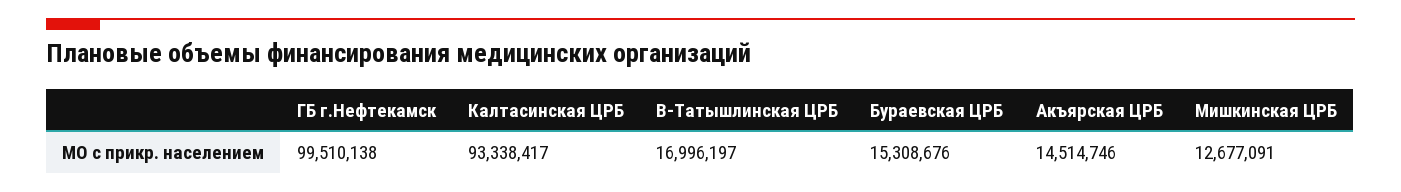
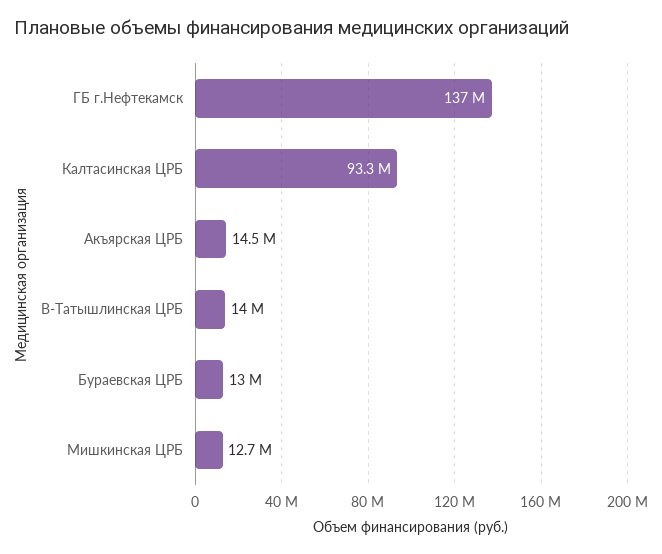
ГБ г.Нефтекамск: 99510138 -> 137000000
В-Татышлинская ЦРБ: 16996197 -> 14000000
Бураевская ЦРБ: 15308676 -> 13000000

